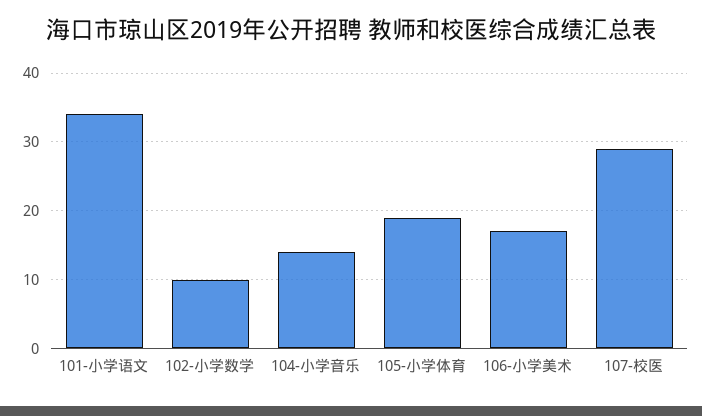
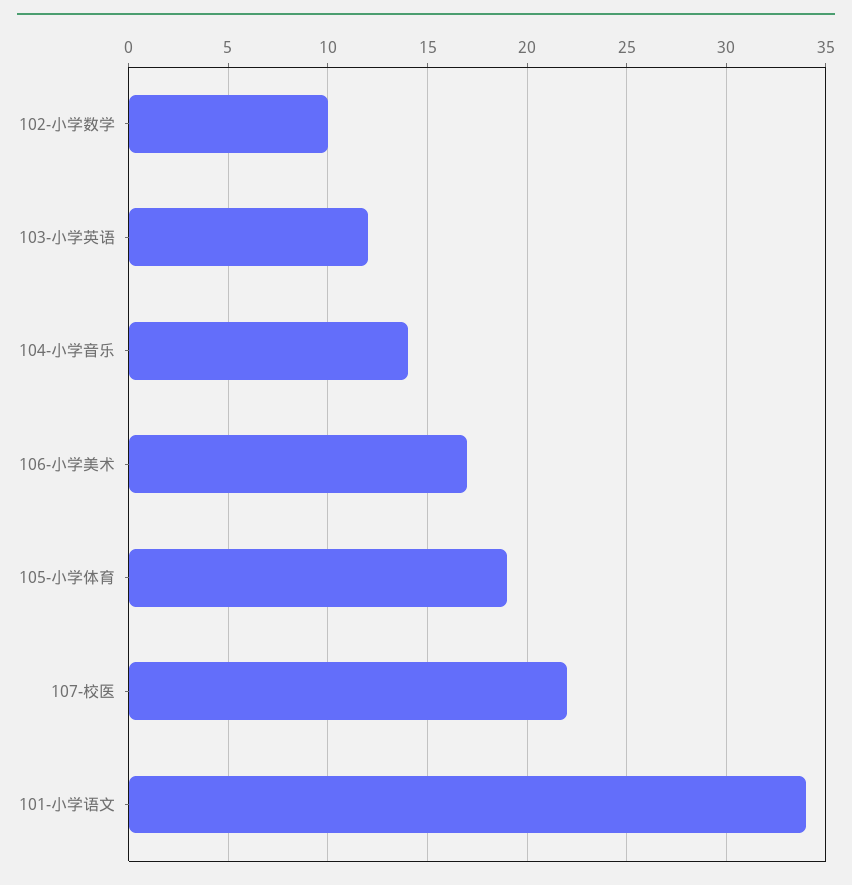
107-校医: 29 -> 22
103-小学英语: none -> 12

